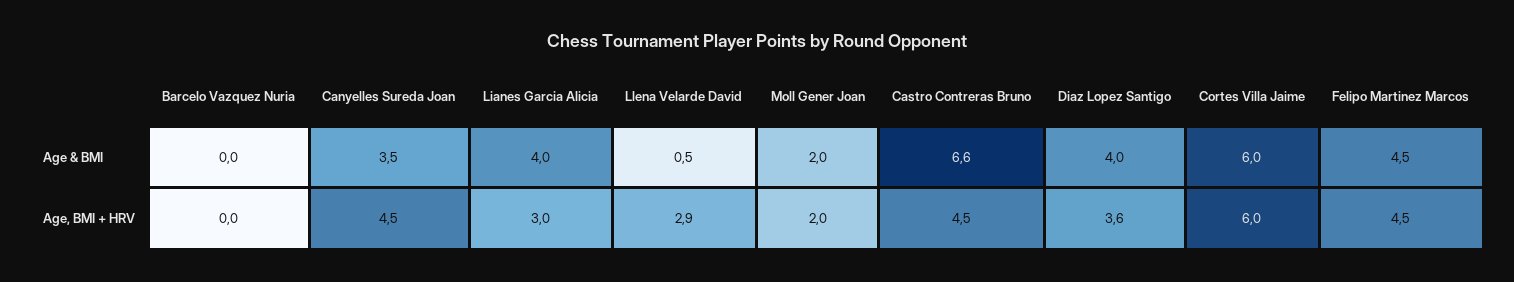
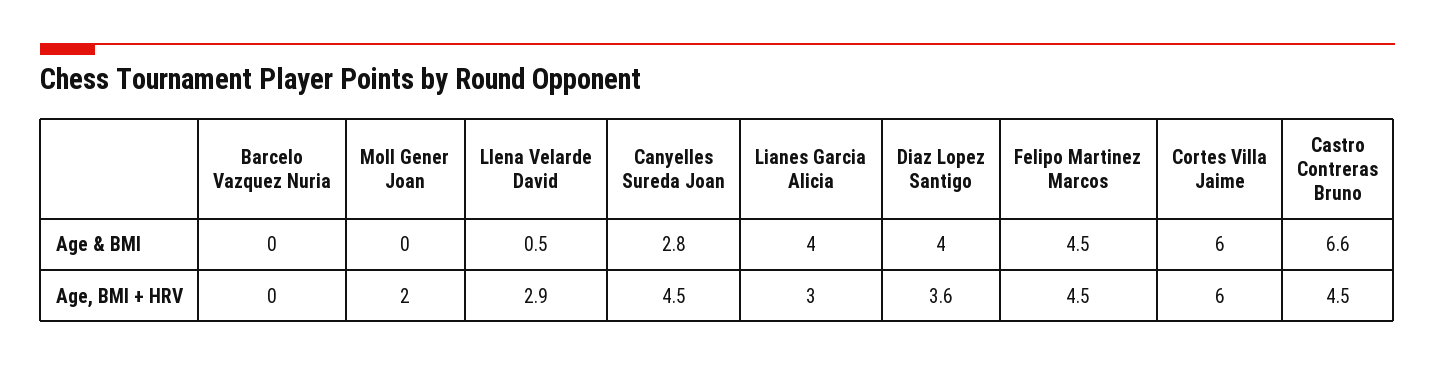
Canyelles Sureda Joan, Age & BMI: 3.5 -> 2.8
Moll Gener Joan, Age & BMI: 2 -> 0

